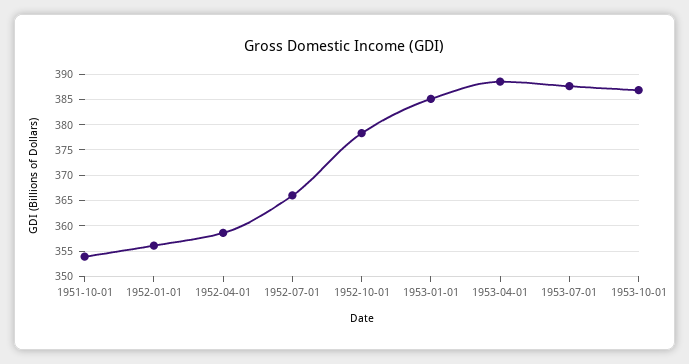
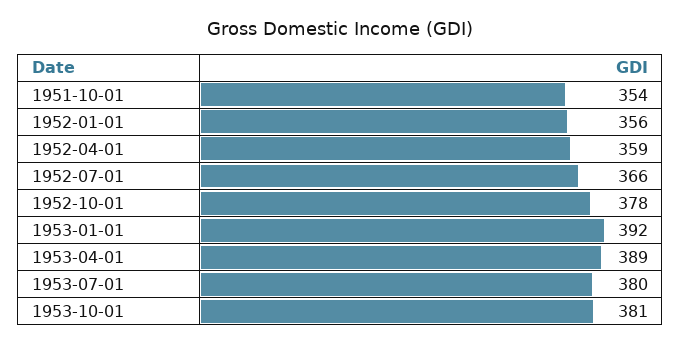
1953-01-01: 385 -> 392
1953-07-01: 387.5 -> 380
1953-10-01: 387.5 -> 381

